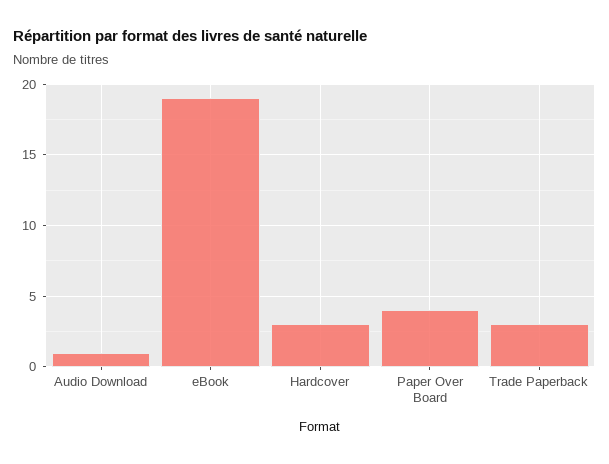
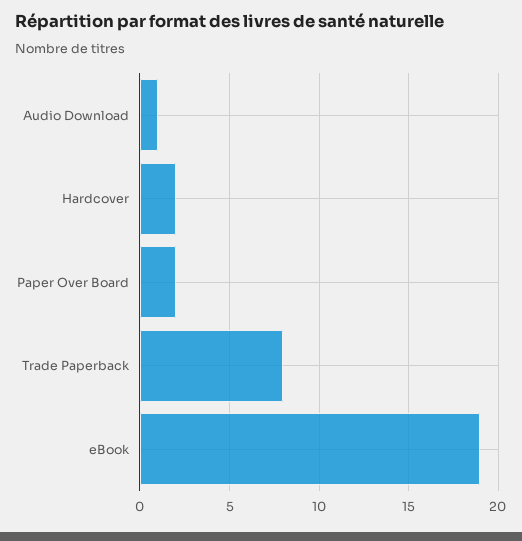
Hardcover: 3 -> 2
Paper Over Board: 4 -> 2
Trade Paperback: 3 -> 8

